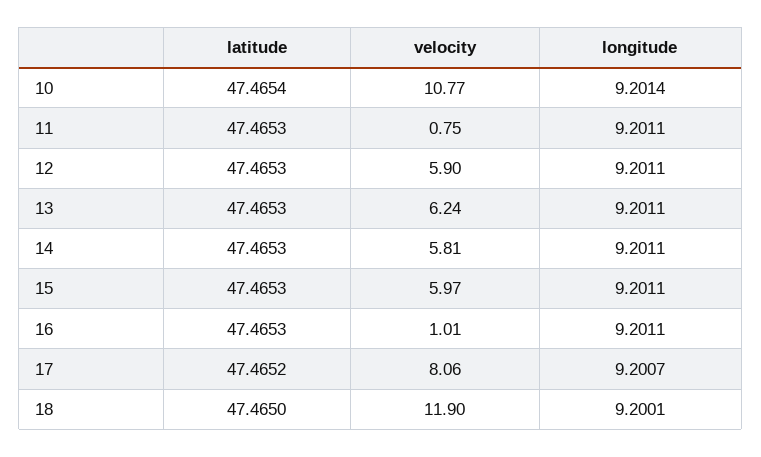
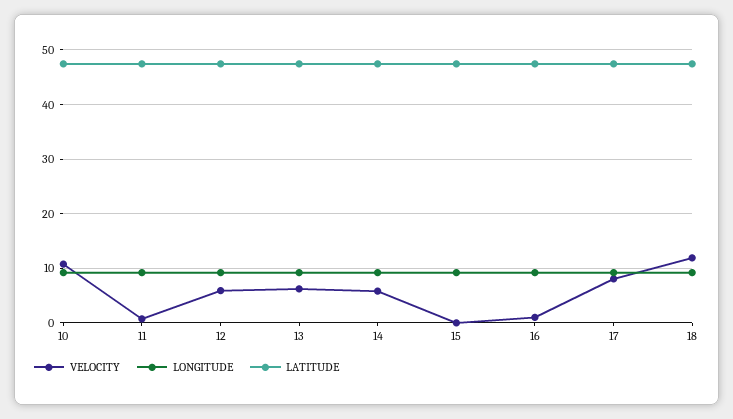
velocity, 15: 5.97 -> 0

